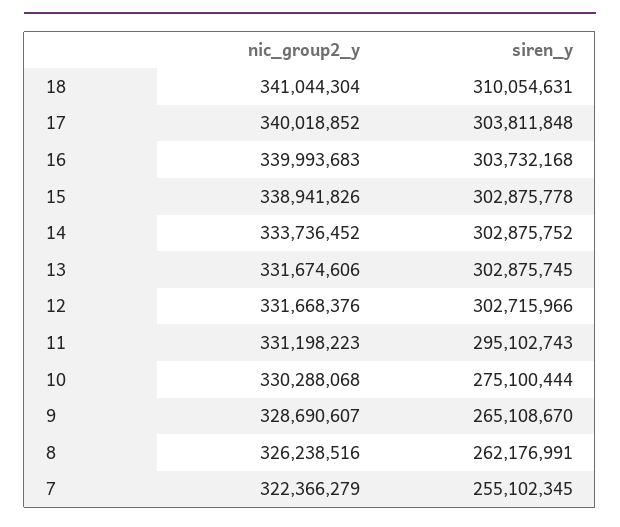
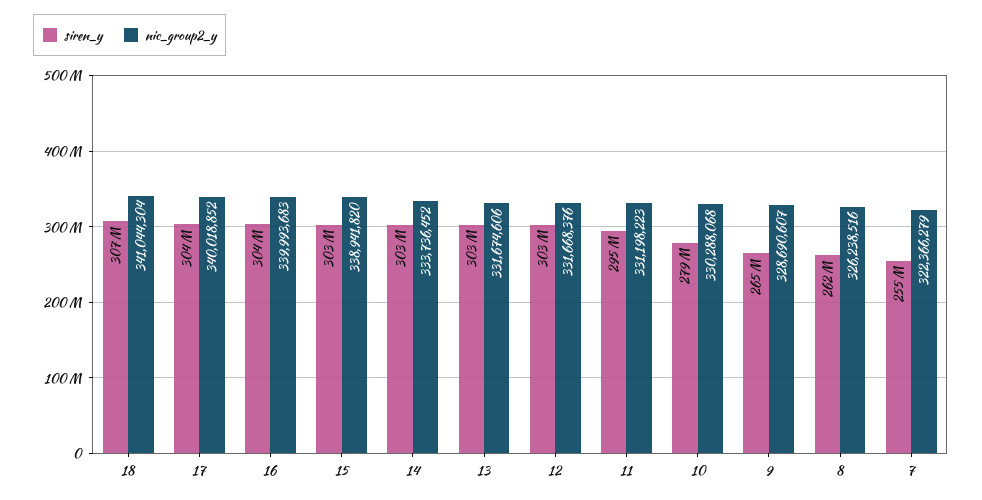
siren_y, 18: 310054631 -> 307000000
nic_group2_y, 15: 338941826 -> 338941820
siren_y, 10: 275100444 -> 279000000

